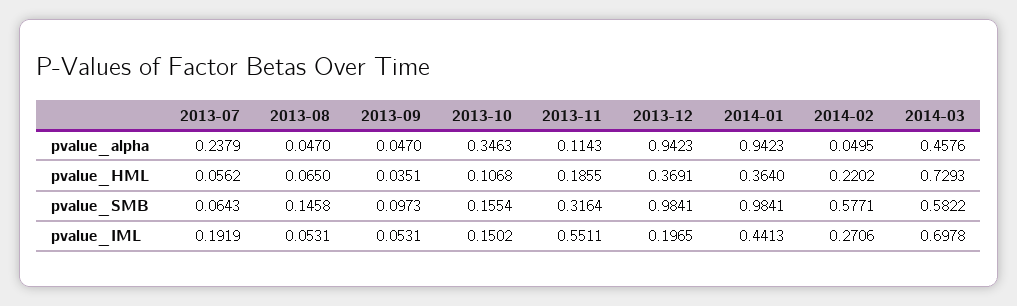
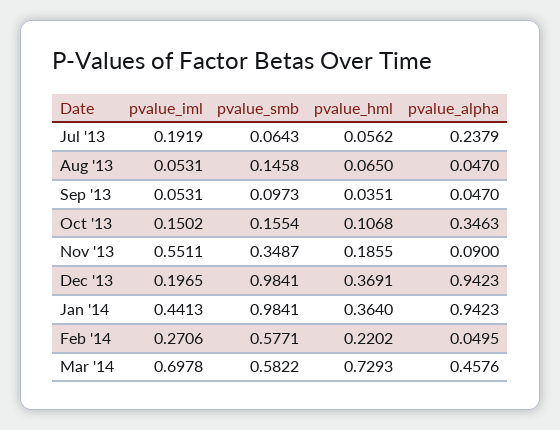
2013-11, pvalue_alpha: 0.1143 -> 0.09
2013-11, pvalue_SMB: 0.3164 -> 0.3487

